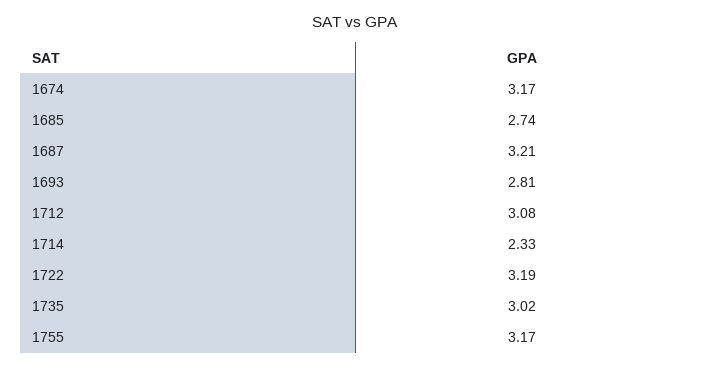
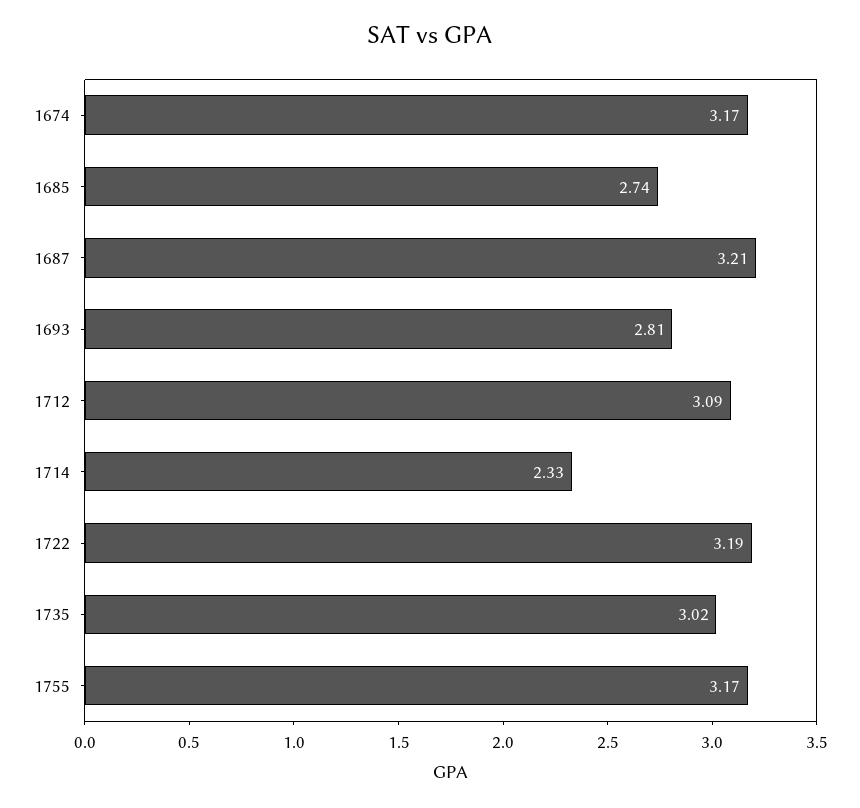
1712: 3.08 -> 3.09

